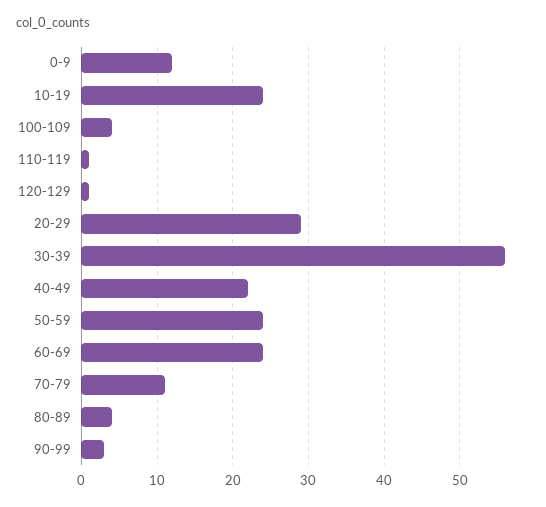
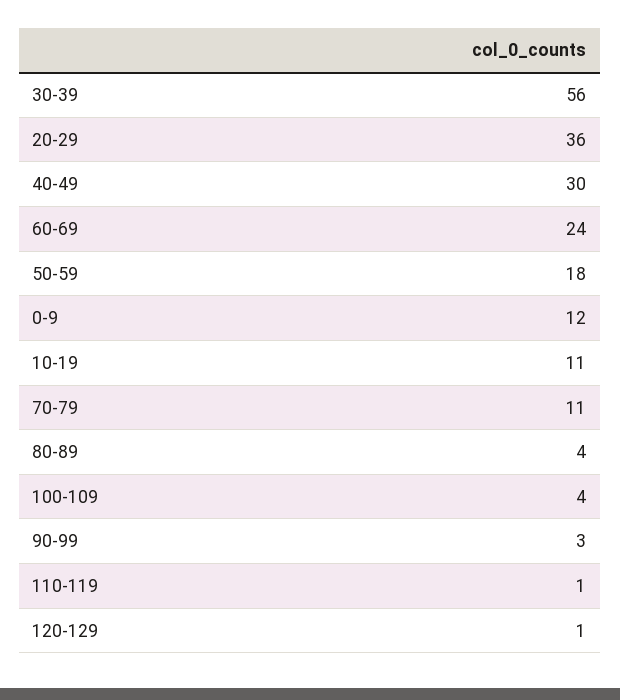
10-19: 24 -> 11
20-29: 29 -> 36
40-49: 22 -> 30
50-59: 24 -> 18

